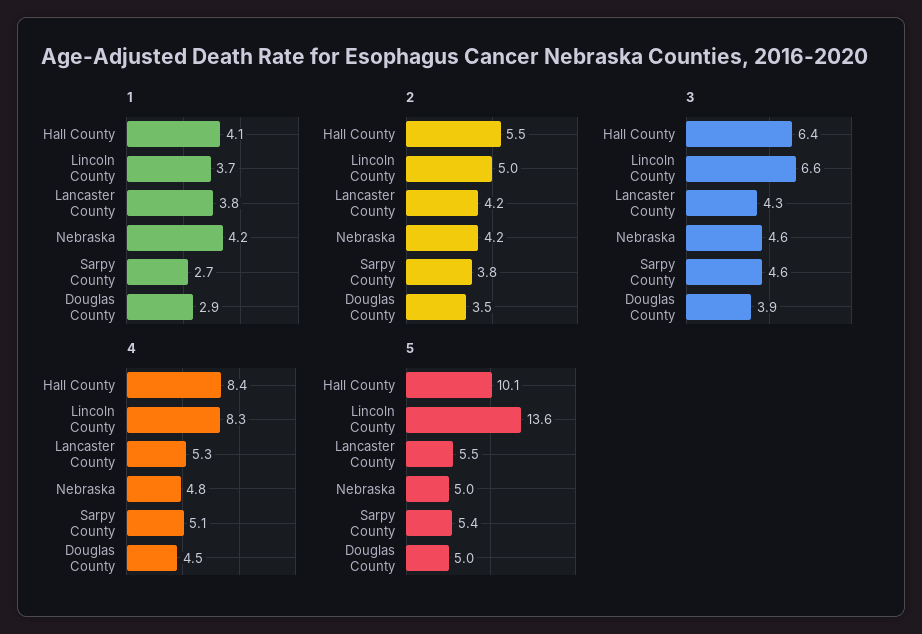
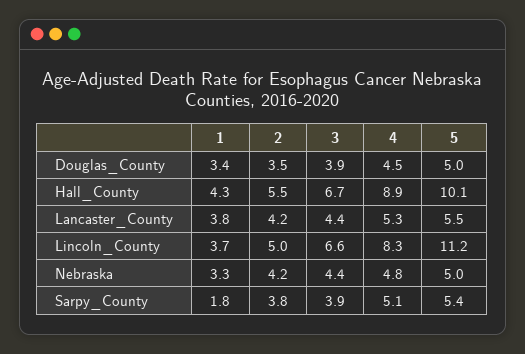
1, Hall County: 4.1 -> 4.3
1, Nebraska: 4.2 -> 3.3
1, Sarpy County: 2.7 -> 1.8
1, Douglas County: 2.9 -> 3.4
3, Hall County: 6.4 -> 6.7
3, Lancaster County: 4.3 -> 4.4
3, Nebraska: 4.6 -> 4.4
3, Sarpy County: 4.6 -> 3.9
4, Hall County: 8.4 -> 8.9
5, Lincoln County: 13.6 -> 11.2

